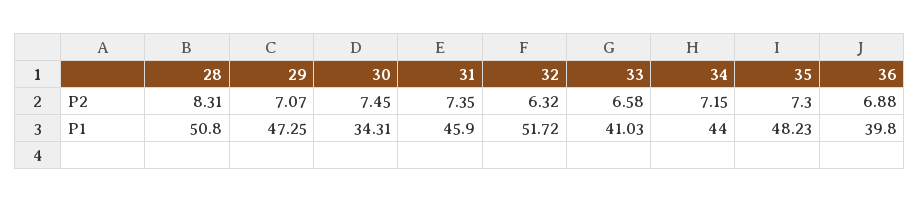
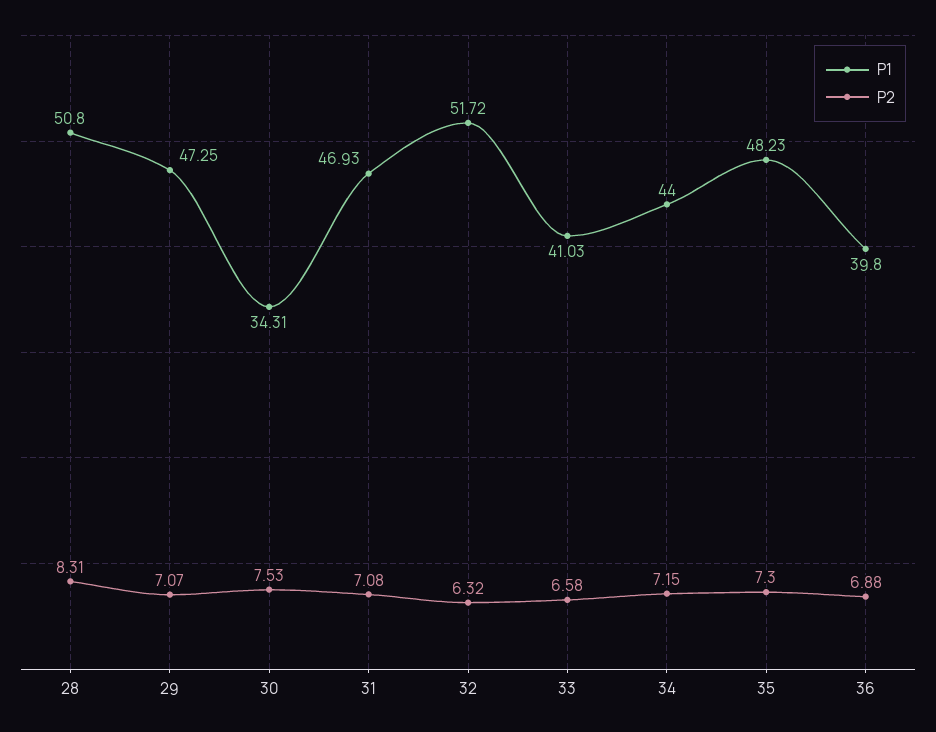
P2, 30: 7.45 -> 7.53
P2, 31: 7.35 -> 7.08
P1, 31: 45.9 -> 46.93

